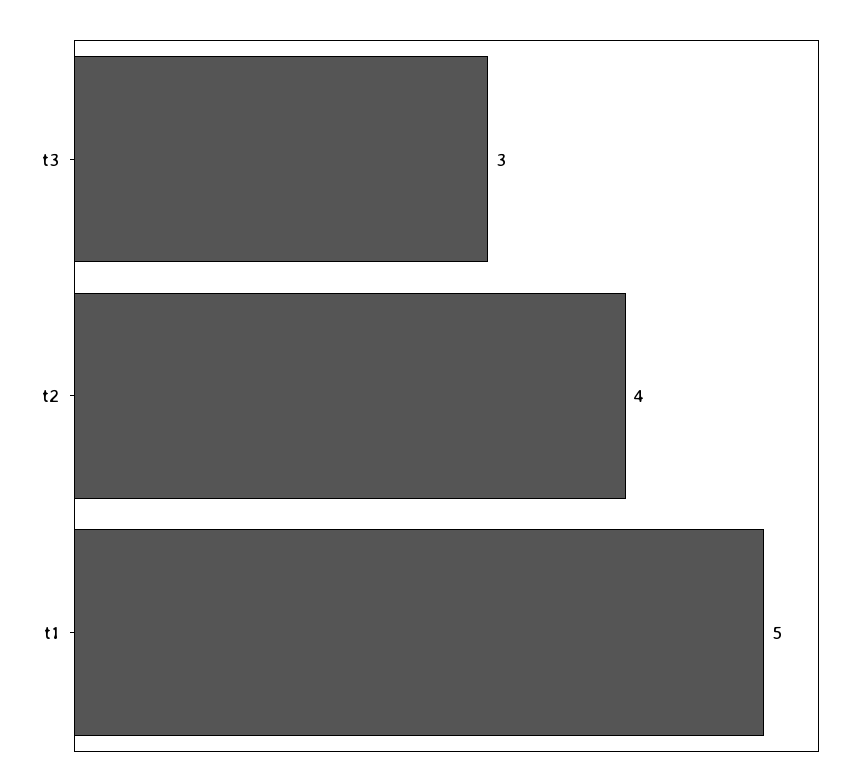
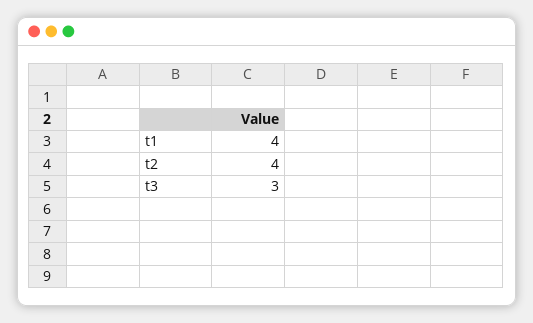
t1: 5 -> 4

